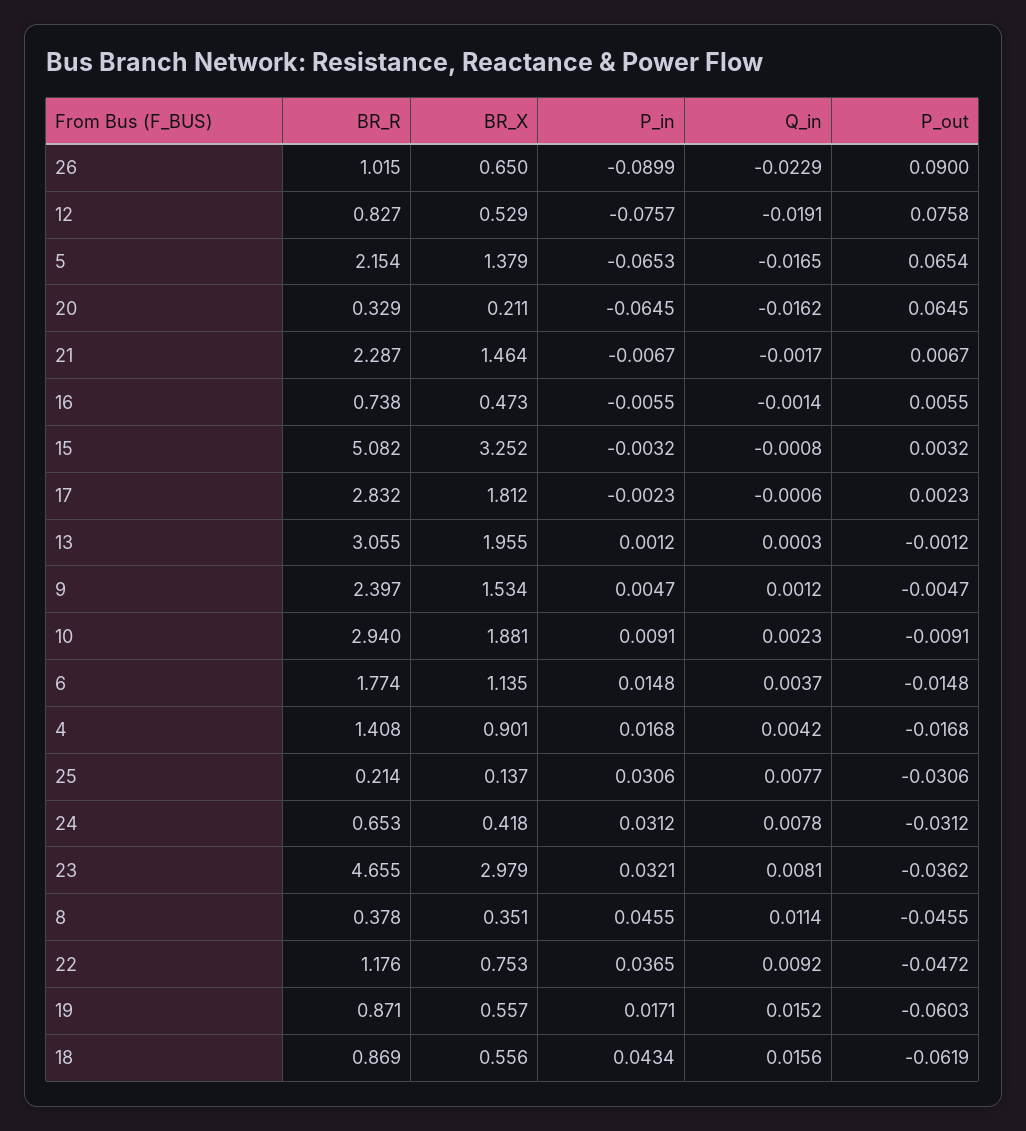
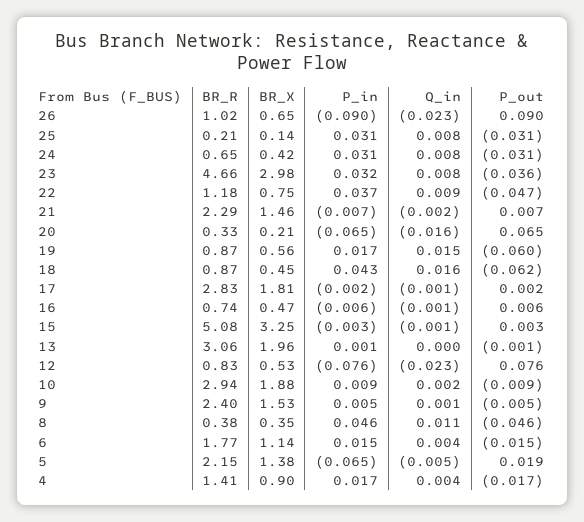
Q_in, 12: -0.0191 -> -0.023
Q_in, 5: -0.0165 -> -0.005
P_out, 5: 0.0654 -> 0.019
BR_X, 18: 0.556 -> 0.45

